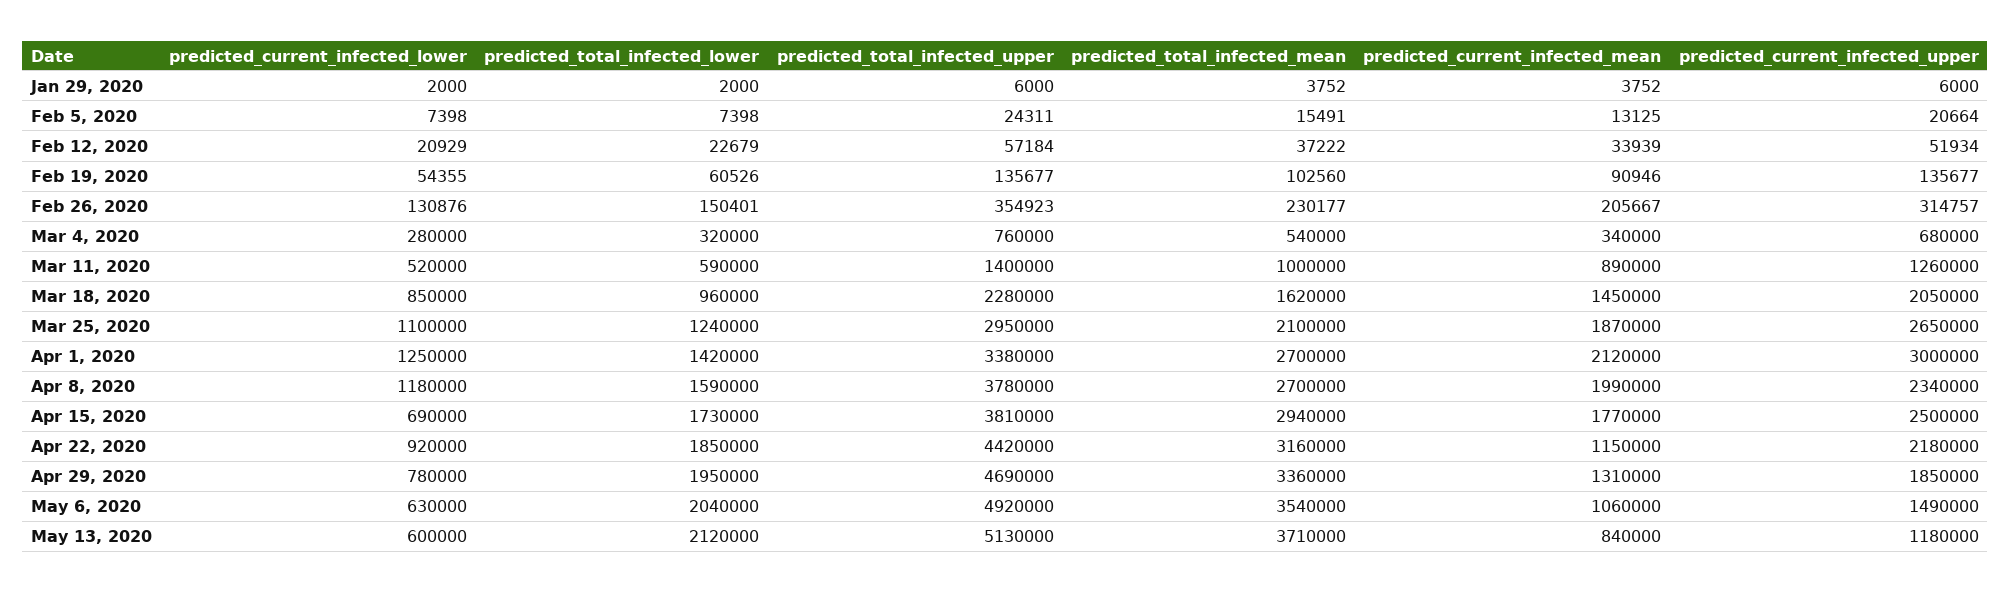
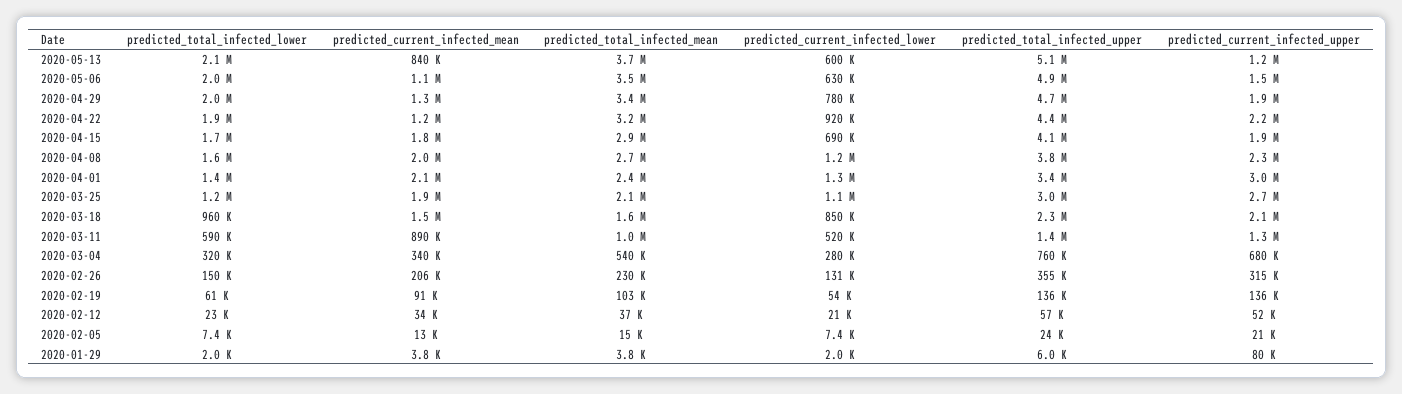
predicted_current_infected_upper, Jan 29, 2020: 6000 -> 80000
predicted_total_infected_mean, Apr 1, 2020: 2700000 -> 2400000
predicted_total_infected_upper, Apr 15, 2020: 3810000 -> 4100000
predicted_current_infected_upper, Apr 15, 2020: 2500000 -> 1900000

